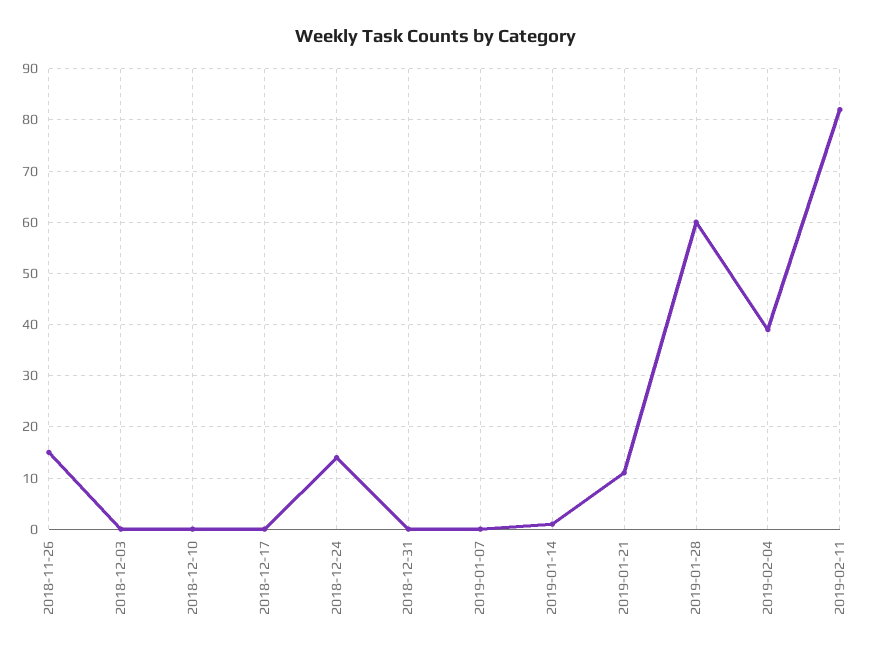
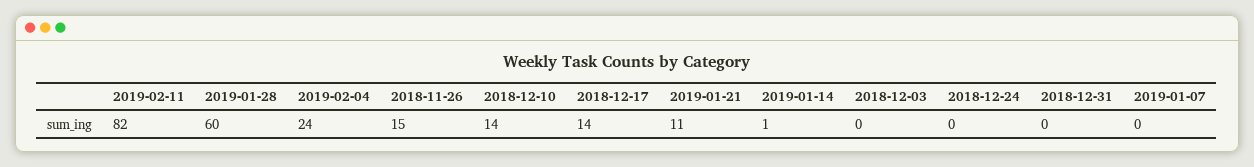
2018-12-10: 0 -> 14
2018-12-17: 0 -> 14
2018-12-24: 15 -> 0
2019-02-04: 40 -> 24

